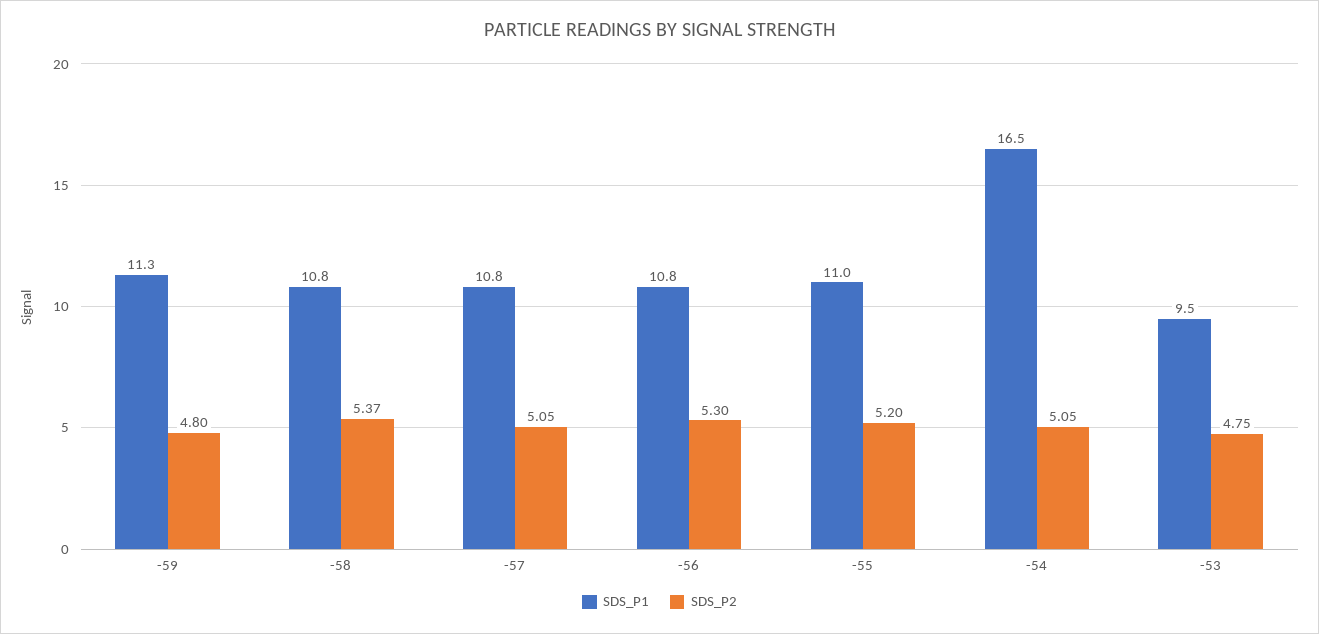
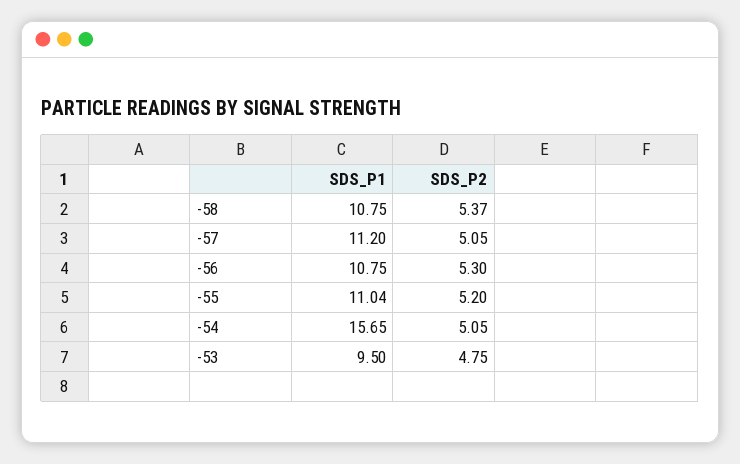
SDS_P1, -59: 11.3 -> none
SDS_P2, -59: 4.8 -> none
SDS_P1, -57: 10.8 -> 11.2
SDS_P1, -54: 16.5 -> 15.65

